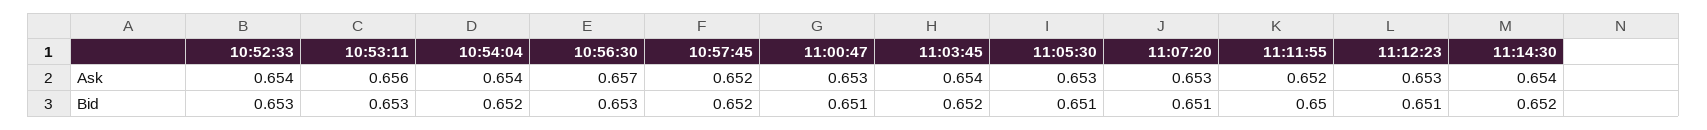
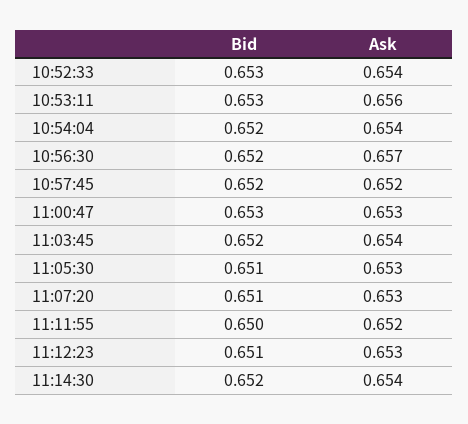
10:56:30, Bid: 0.653 -> 0.652
11:00:47, Bid: 0.651 -> 0.653

